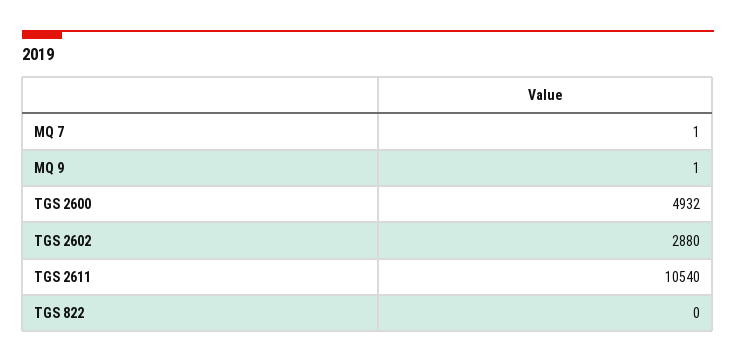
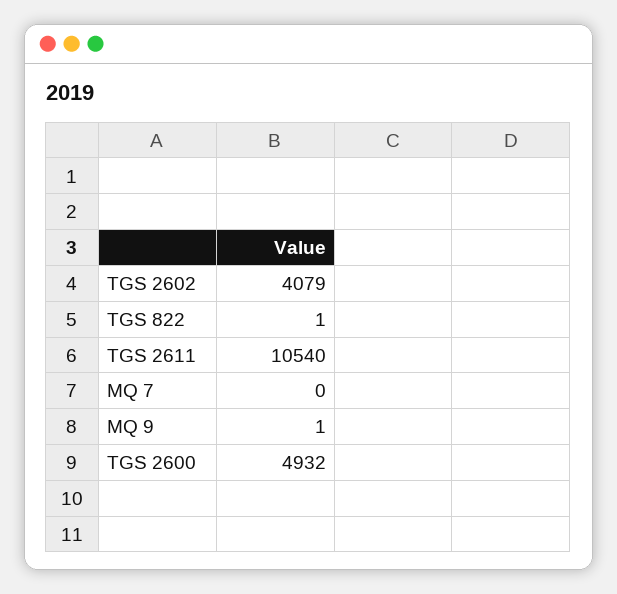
MQ 7: 1 -> 0
TGS 2602: 2880 -> 4079
TGS 822: 0 -> 1

